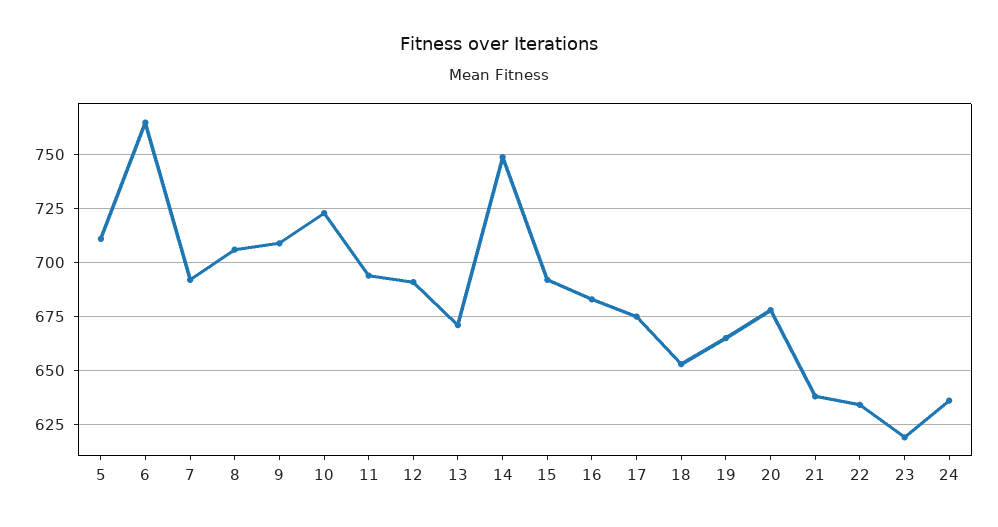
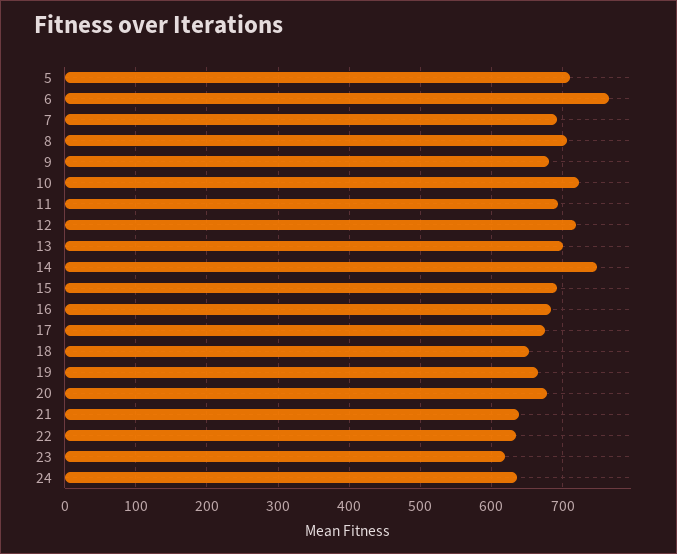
9: 710 -> 680
12: 690 -> 720
13: 670 -> 700

